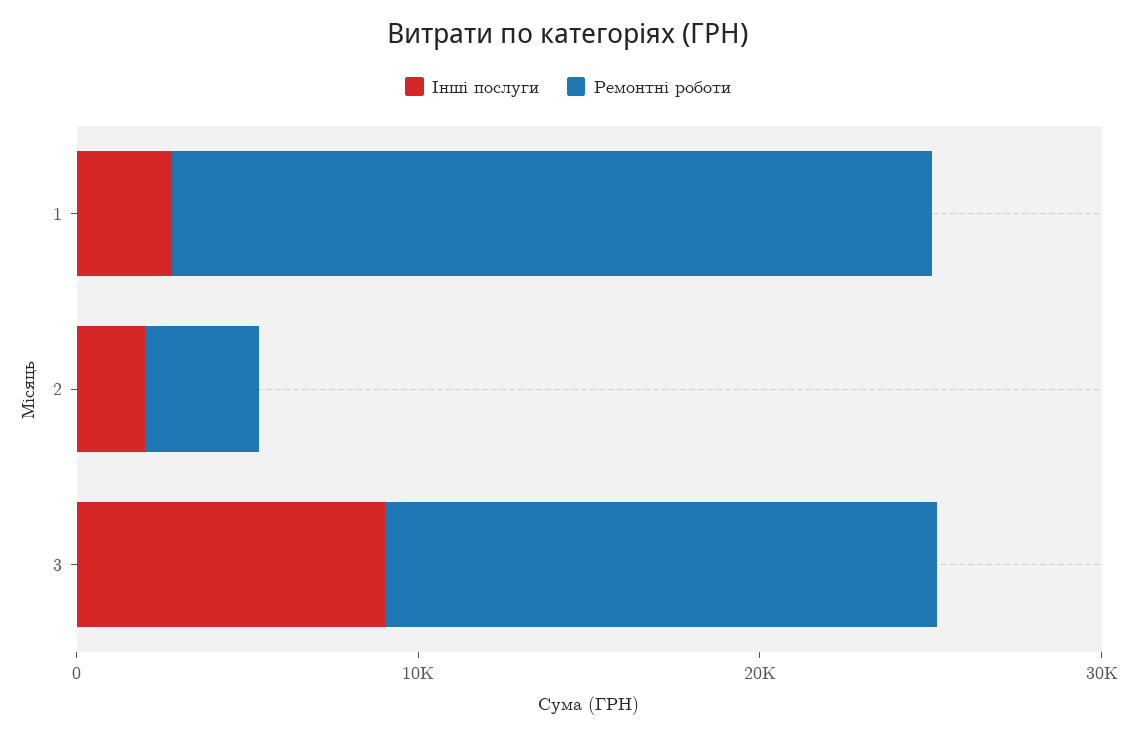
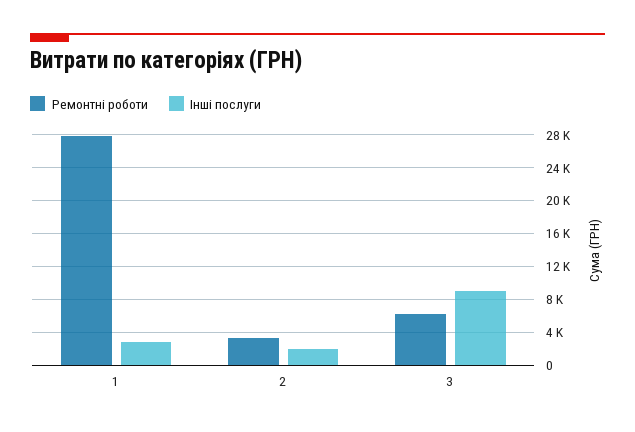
Ремонтні роботи, 1: 22000 -> 28000
Ремонтні роботи, 3: 16000 -> 6000

